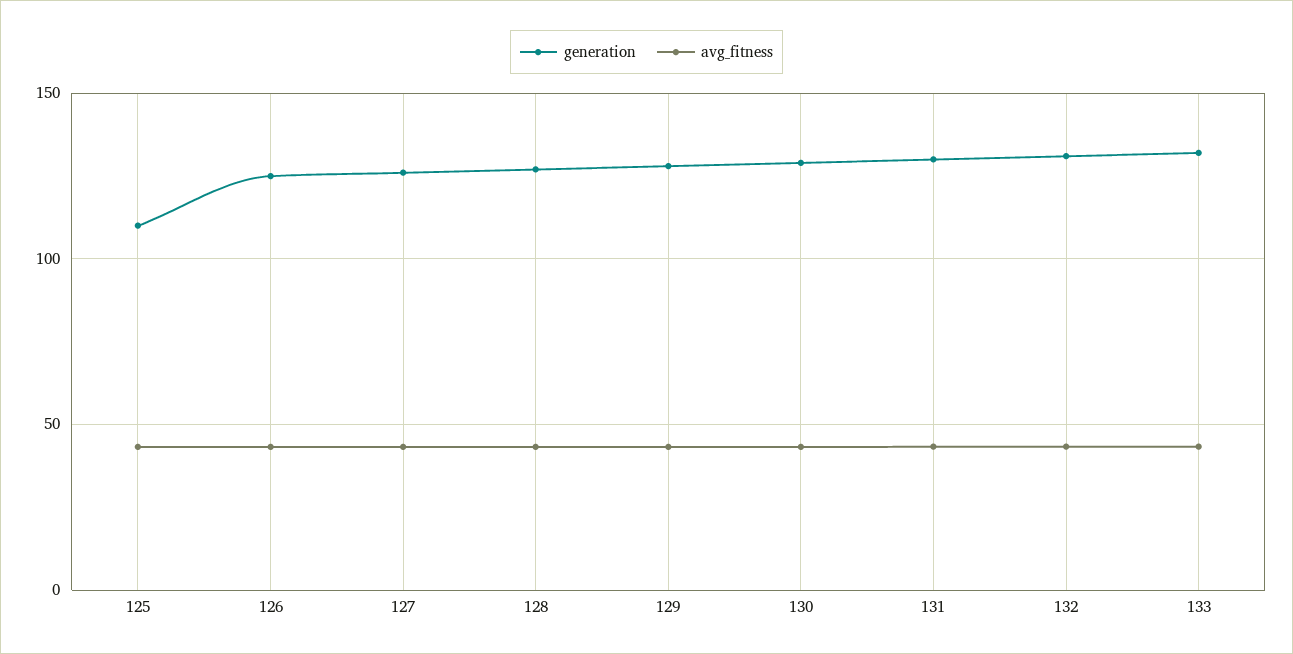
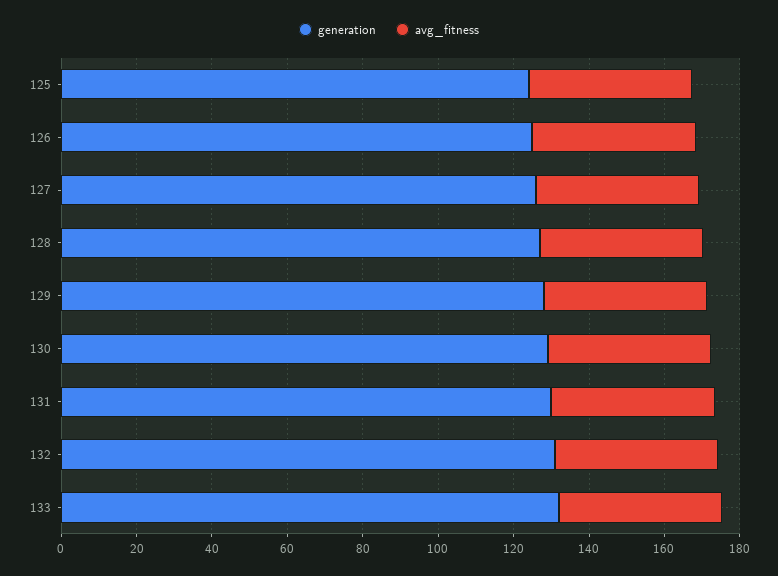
generation, 125: 110 -> 125

